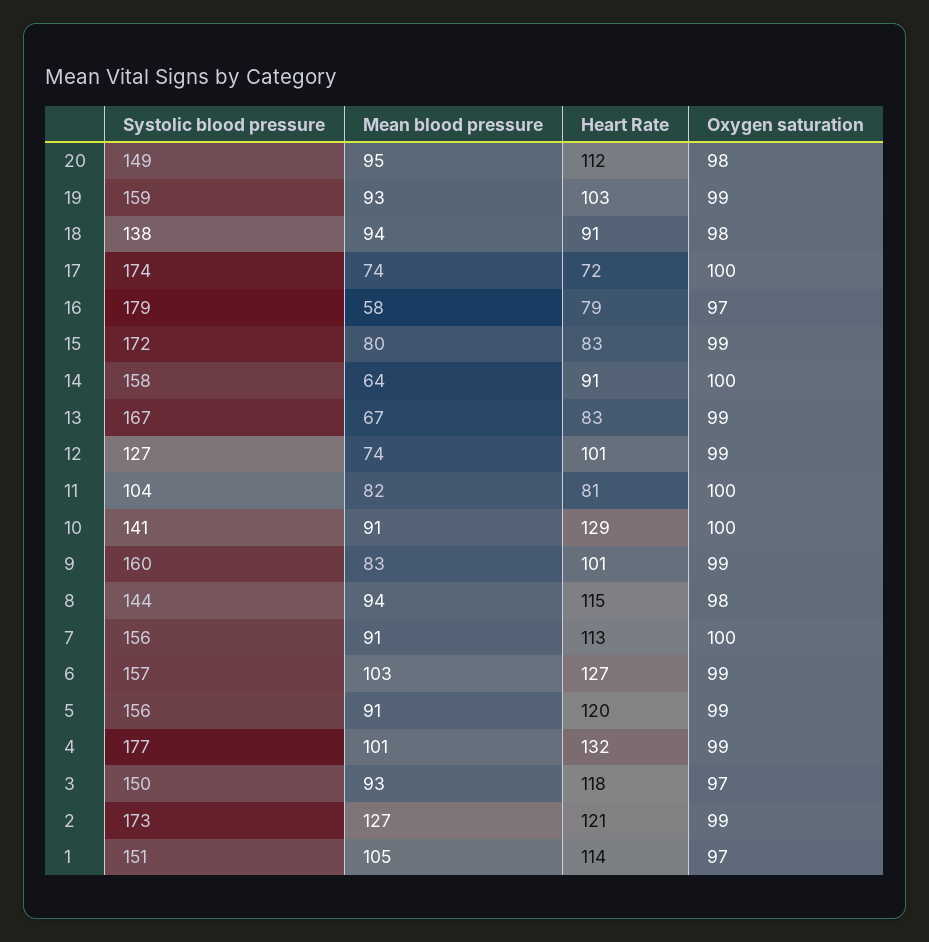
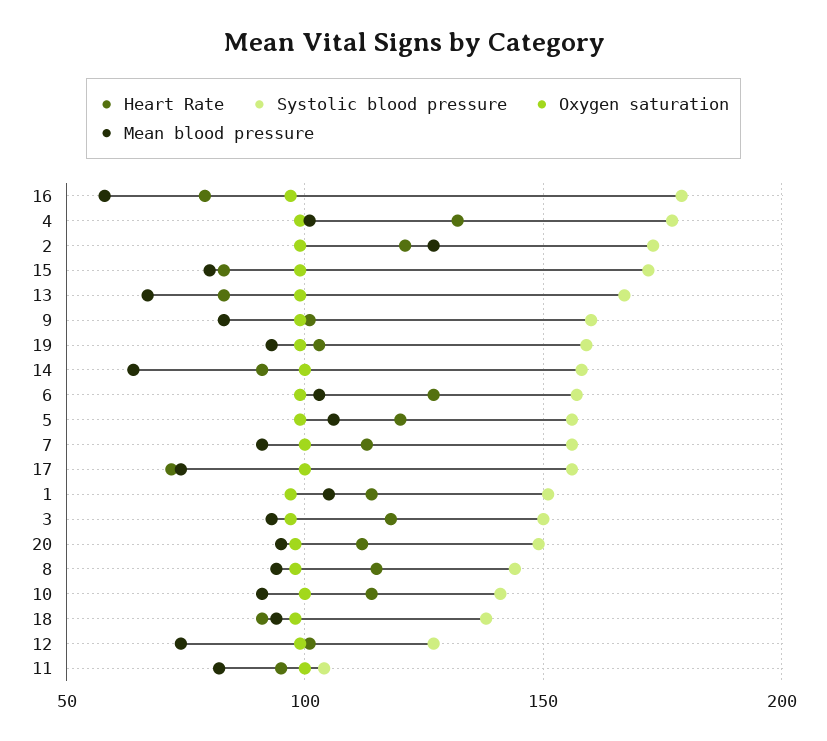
Systolic blood pressure, 17: 174 -> 155
Heart Rate, 11: 81 -> 95
Heart Rate, 10: 129 -> 115
Mean blood pressure, 5: 91 -> 105

